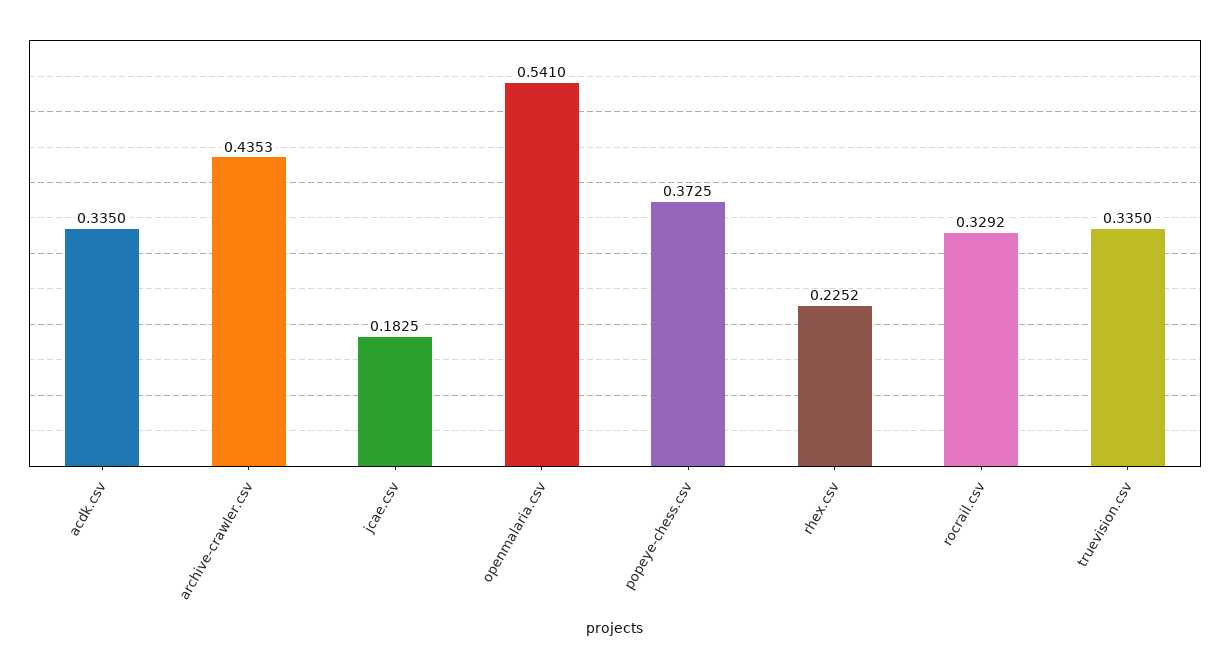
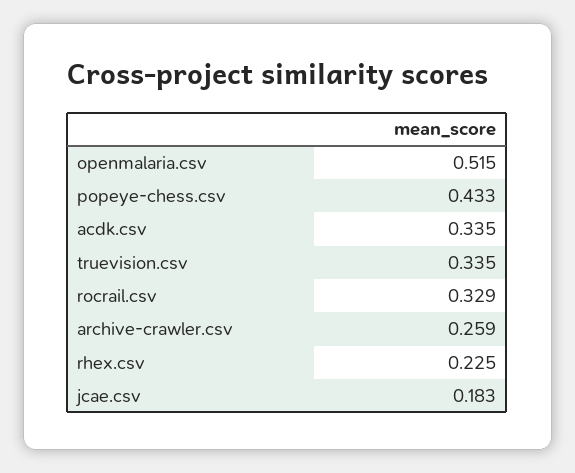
archive-crawler.csv: 0.4353 -> 0.259
openmalaria.csv: 0.541 -> 0.515
popeye-chess.csv: 0.3725 -> 0.433

